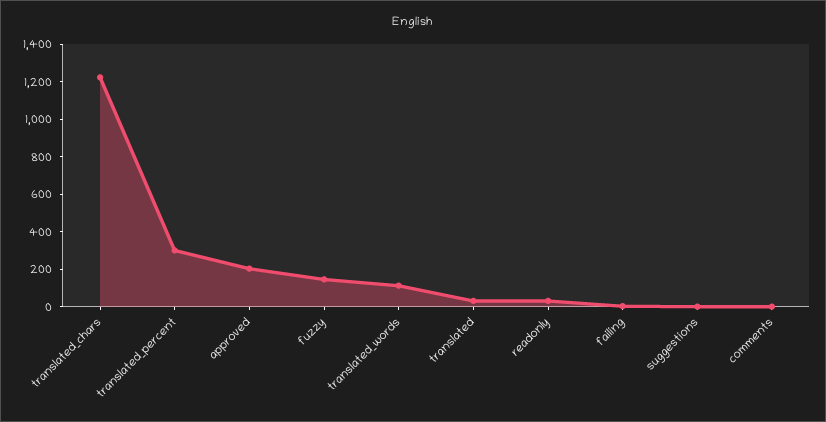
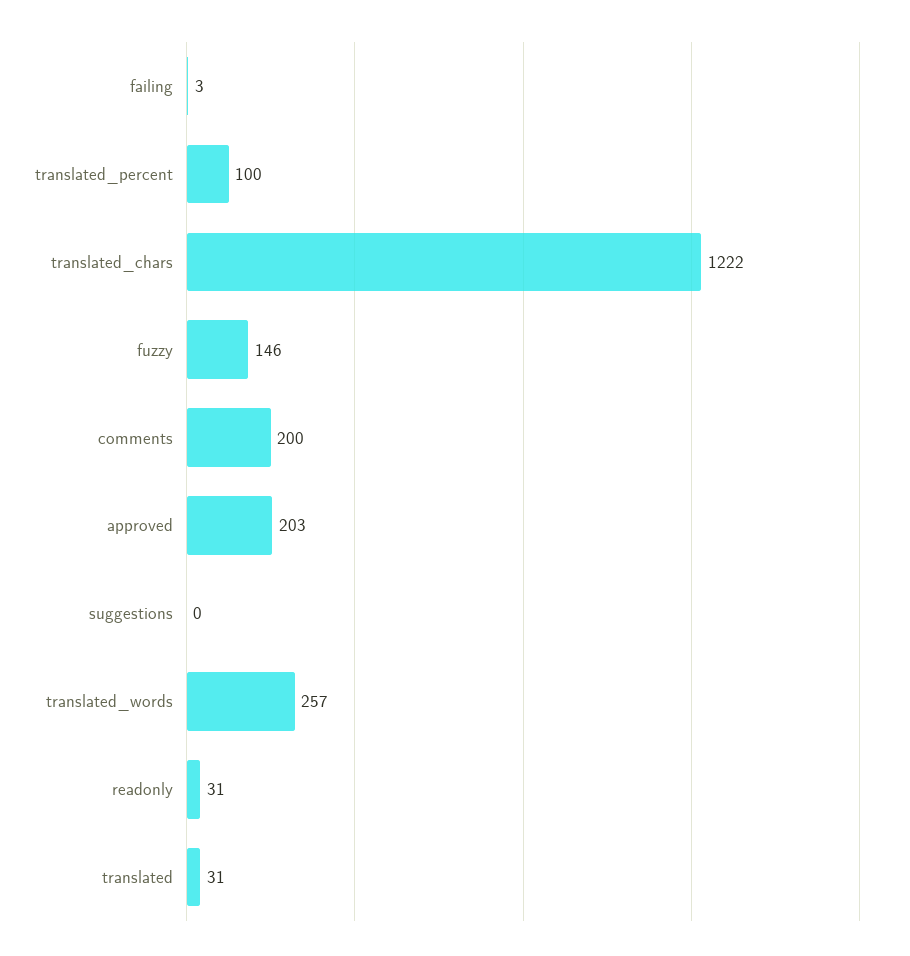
translated_percent: 300 -> 100
translated_words: 100 -> 257
comments: 0 -> 200

